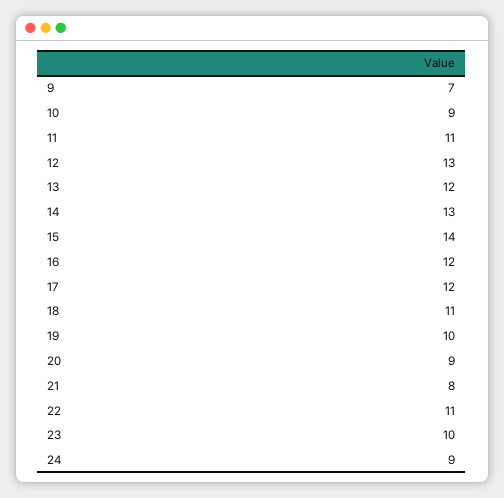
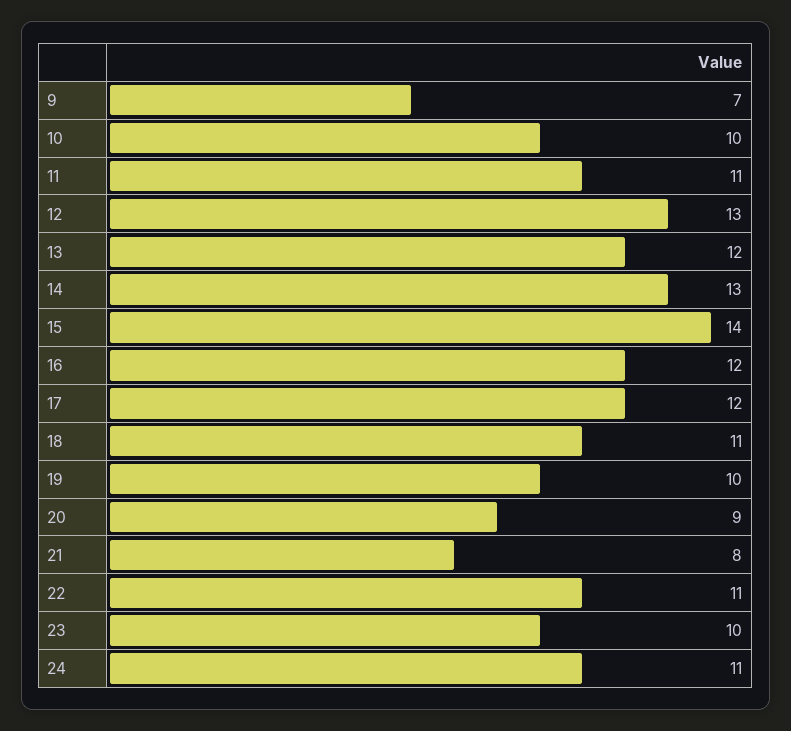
10: 9 -> 10
24: 9 -> 11

